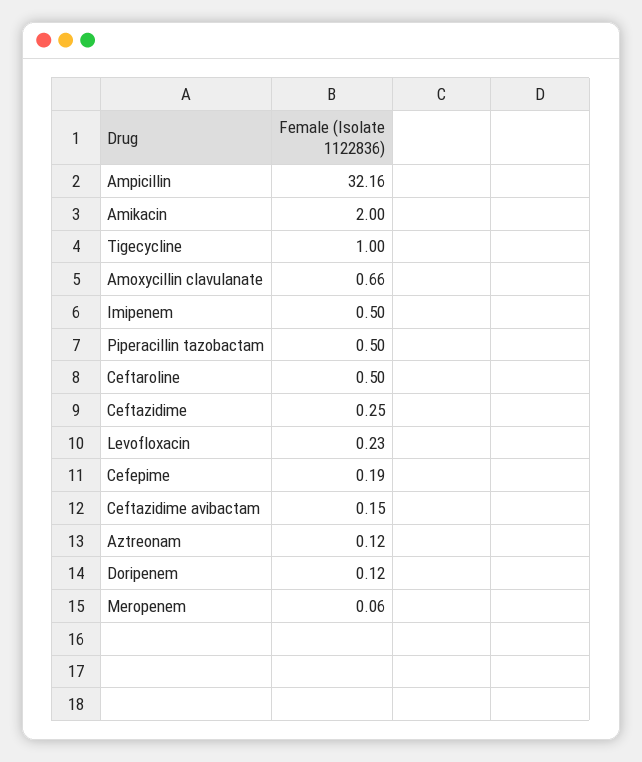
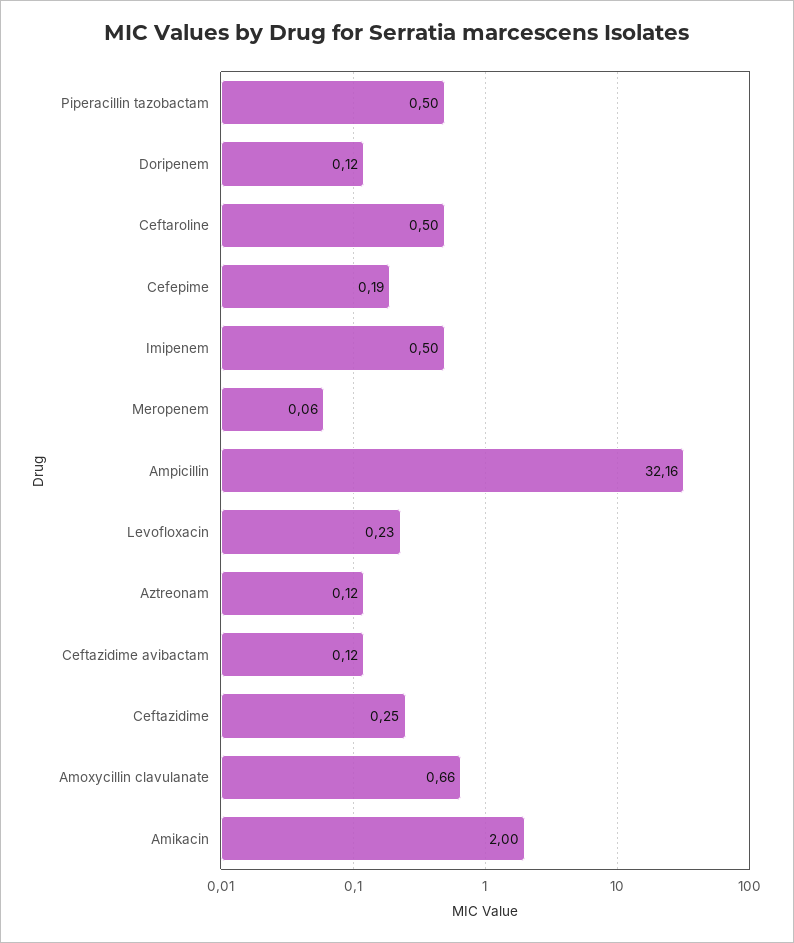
Tigecycline: 1 -> none
Ceftazidime avibactam: 0.15 -> 0.12

